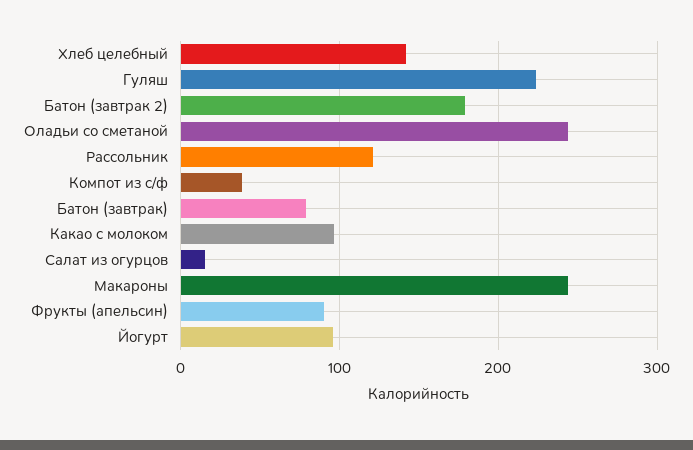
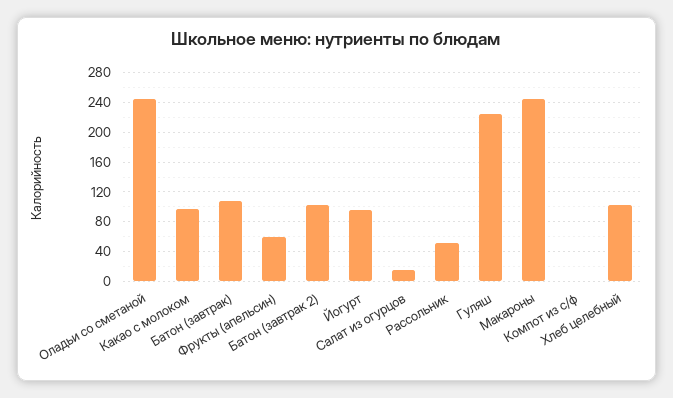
Хлеб целебный: 140 -> 100
Батон (завтрак 2): 180 -> 100
Рассольник: 120 -> 50
Компот из с/ф: 40 -> 0
Батон (завтрак): 80 -> 110
Фрукты (апельсин): 90 -> 60

